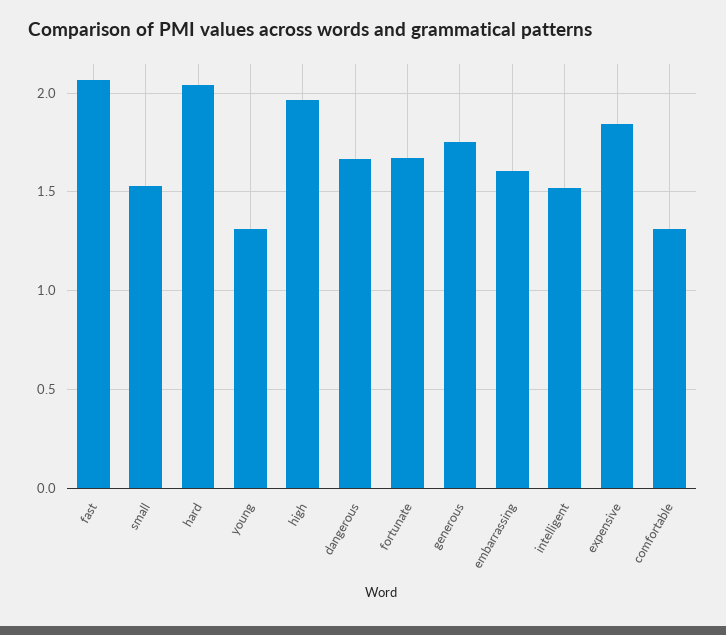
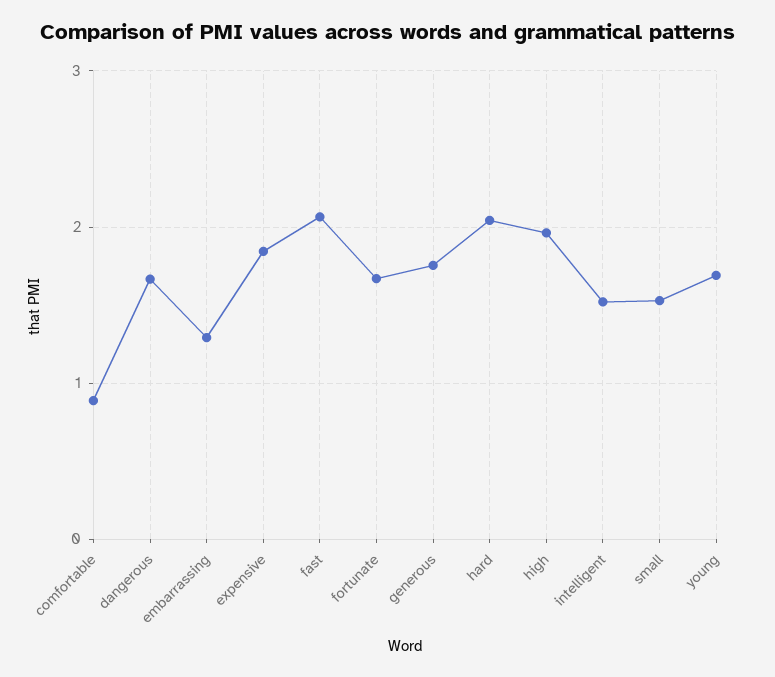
young: 1.3 -> 1.7
embarrassing: 1.6 -> 1.3
comfortable: 1.3 -> 0.9

